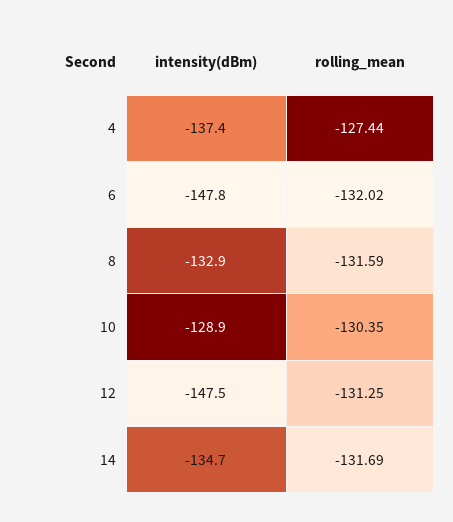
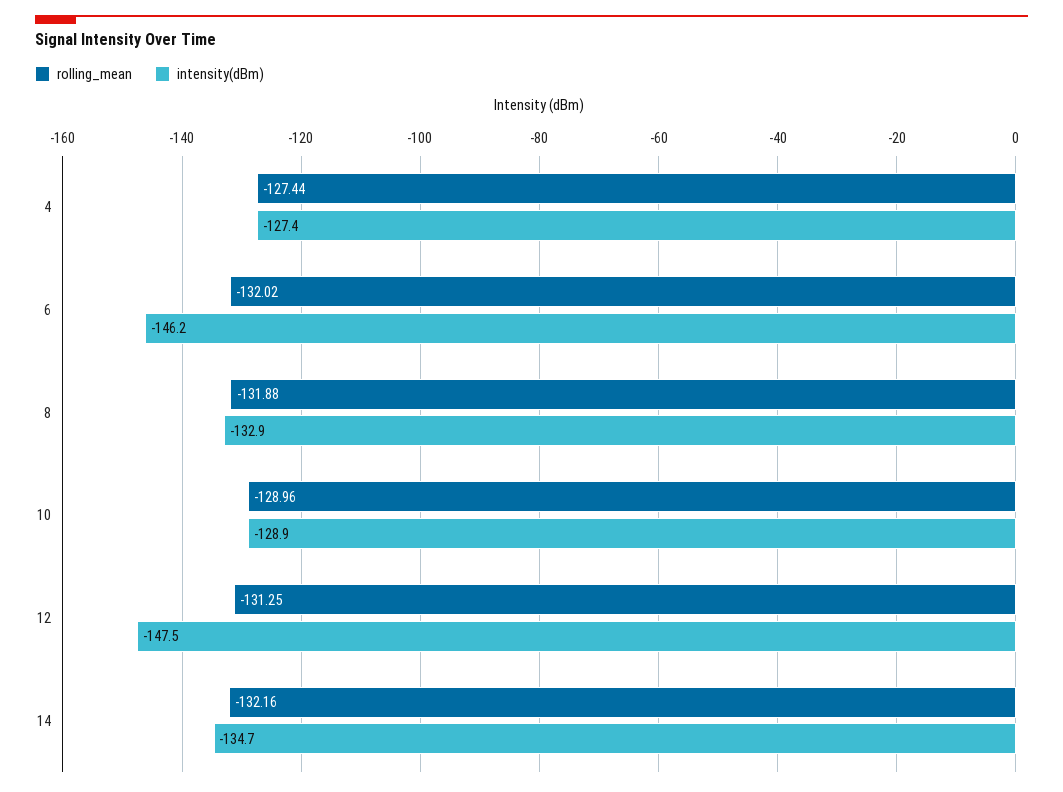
intensity(dBm), 4: -137.4 -> -127.4
intensity(dBm), 6: -147.8 -> -146.2
rolling_mean, 8: -131.59 -> -131.88
rolling_mean, 10: -130.35 -> -128.96
rolling_mean, 14: -131.69 -> -132.16

